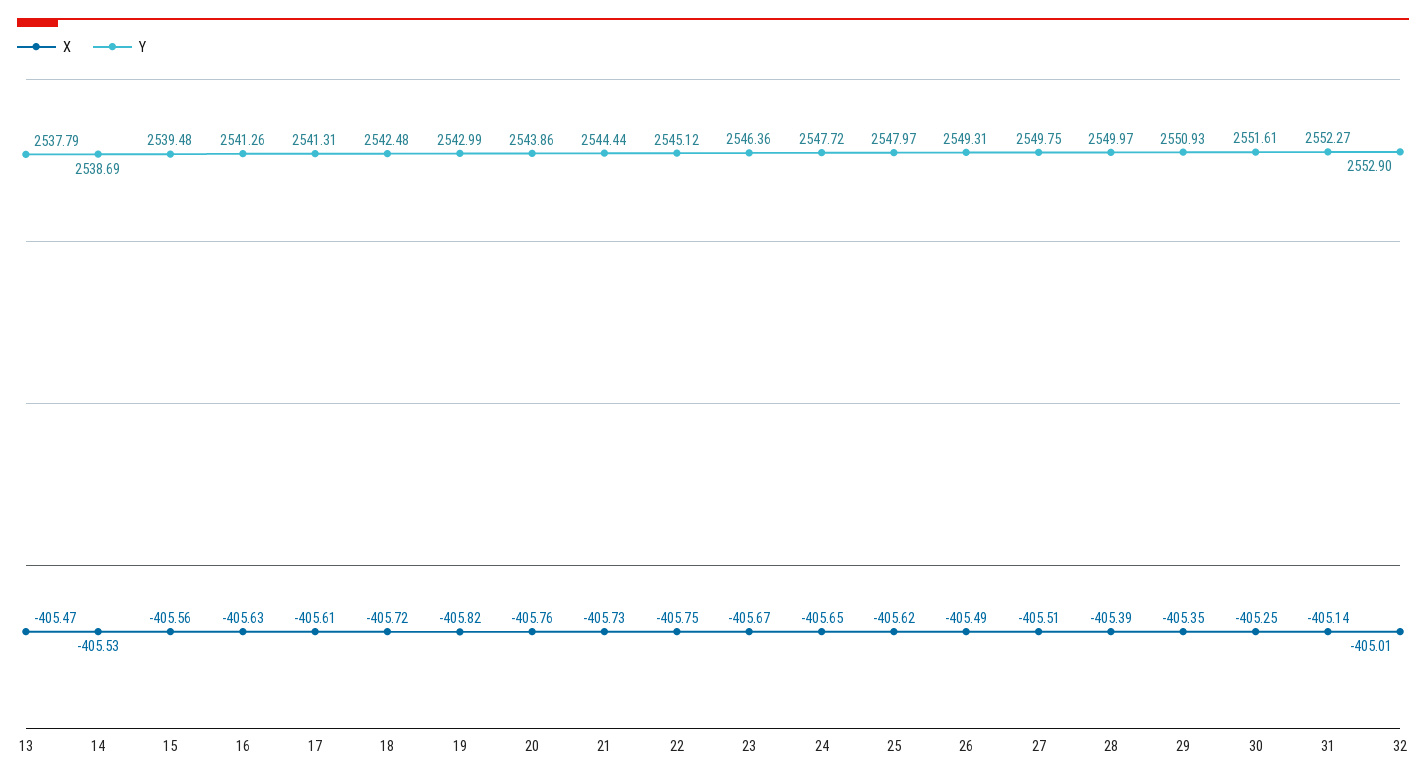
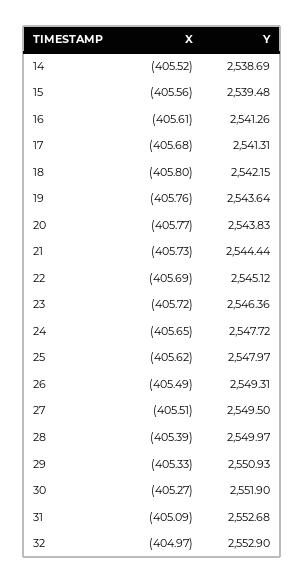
X, 13: -405.47 -> none
Y, 13: 2537.79 -> none
X, 14: -405.53 -> -405.52
X, 16: -405.63 -> -405.61
X, 17: -405.61 -> -405.68
X, 18: -405.72 -> -405.8
Y, 18: 2542.48 -> 2542.15
X, 19: -405.82 -> -405.76
Y, 19: 2542.99 -> 2543.64
X, 20: -405.76 -> -405.77
Y, 20: 2543.86 -> 2543.83
X, 22: -405.75 -> -405.69
X, 23: -405.67 -> -405.72
Y, 27: 2549.75 -> 2549.5
X, 29: -405.35 -> -405.33
X, 30: -405.25 -> -405.27
Y, 30: 2551.61 -> 2551.9
X, 31: -405.14 -> -405.09
Y, 31: 2552.27 -> 2552.68
X, 32: -405.01 -> -404.97

